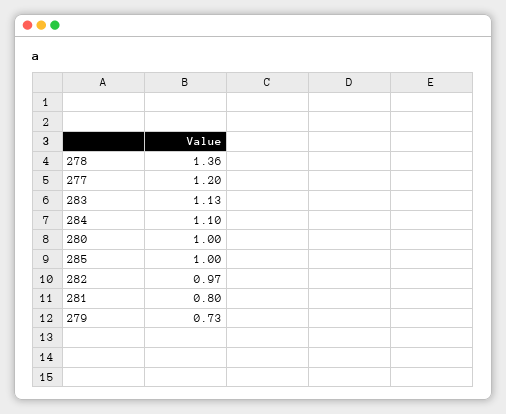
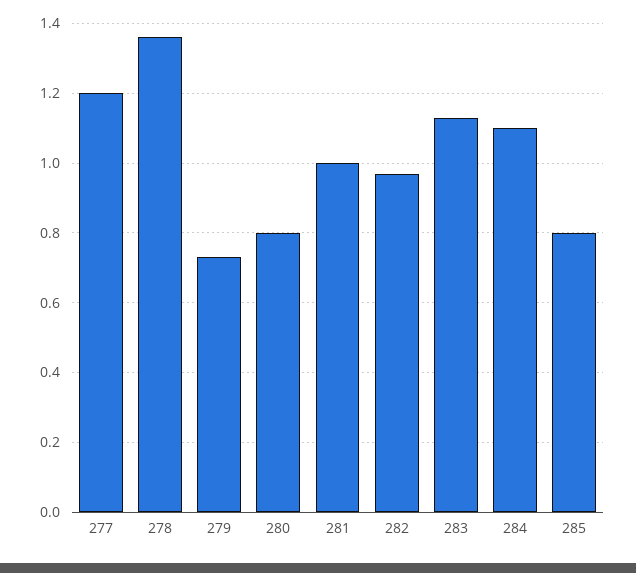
280: 1 -> 0.8
285: 1 -> 0.8
281: 0.8 -> 1

